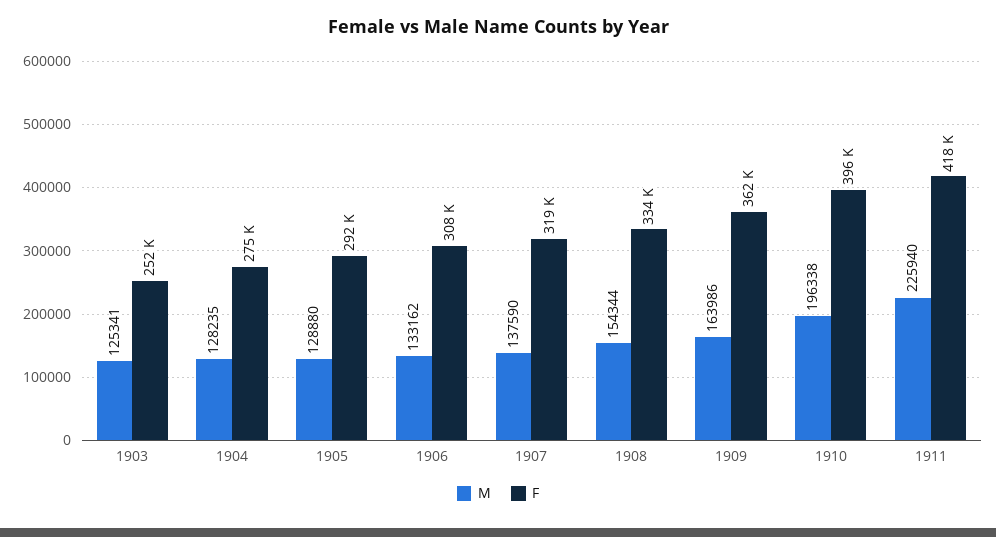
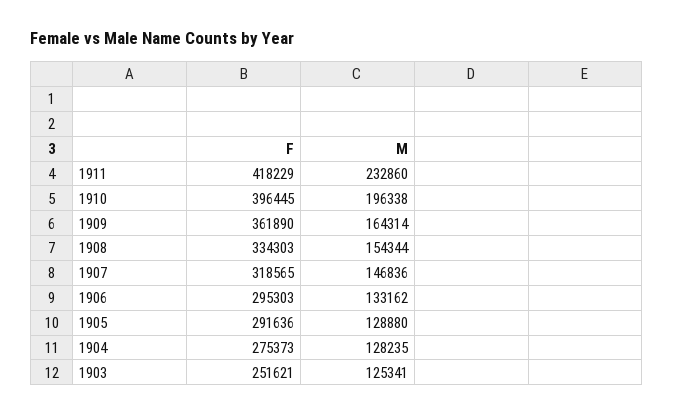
F, 1906: 308000 -> 295303
M, 1907: 137590 -> 146836
M, 1909: 163986 -> 164314
M, 1911: 225940 -> 232860

